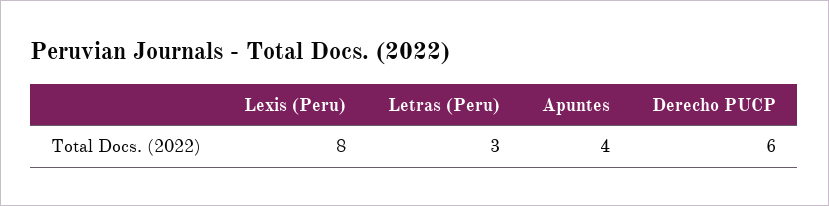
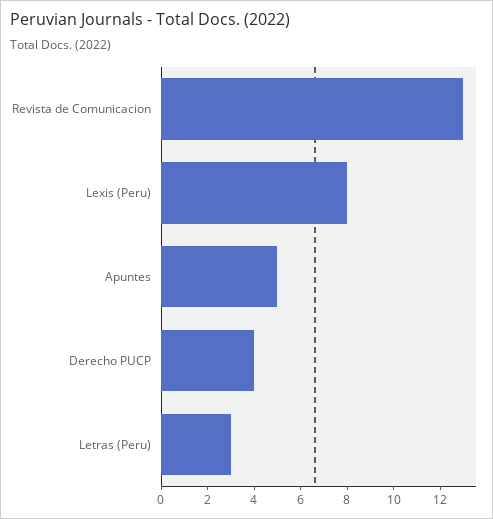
Apuntes: 4 -> 5
Derecho PUCP: 6 -> 4
Revista de Comunicacion: none -> 13

